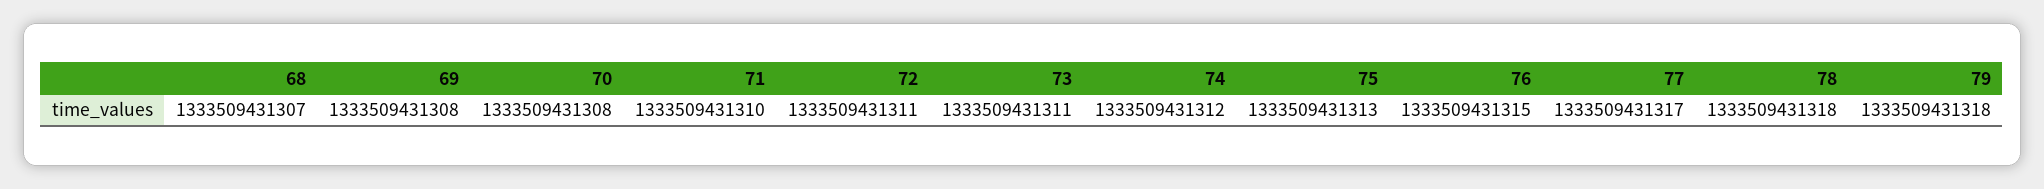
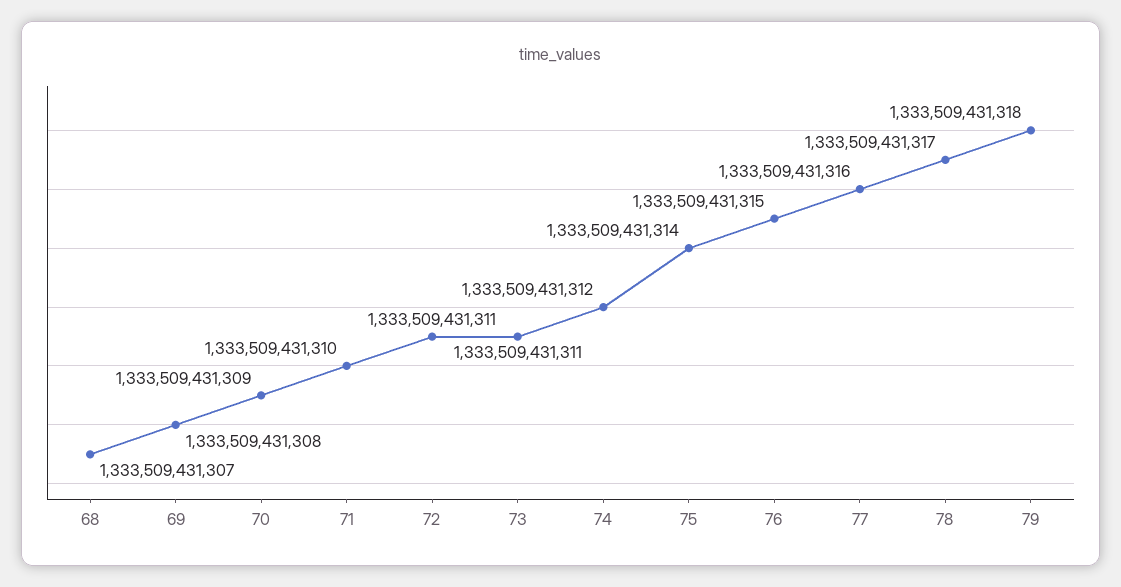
70: 1333509431308 -> 1333509431309
75: 1333509431313 -> 1333509431314
77: 1333509431317 -> 1333509431316
78: 1333509431318 -> 1333509431317

